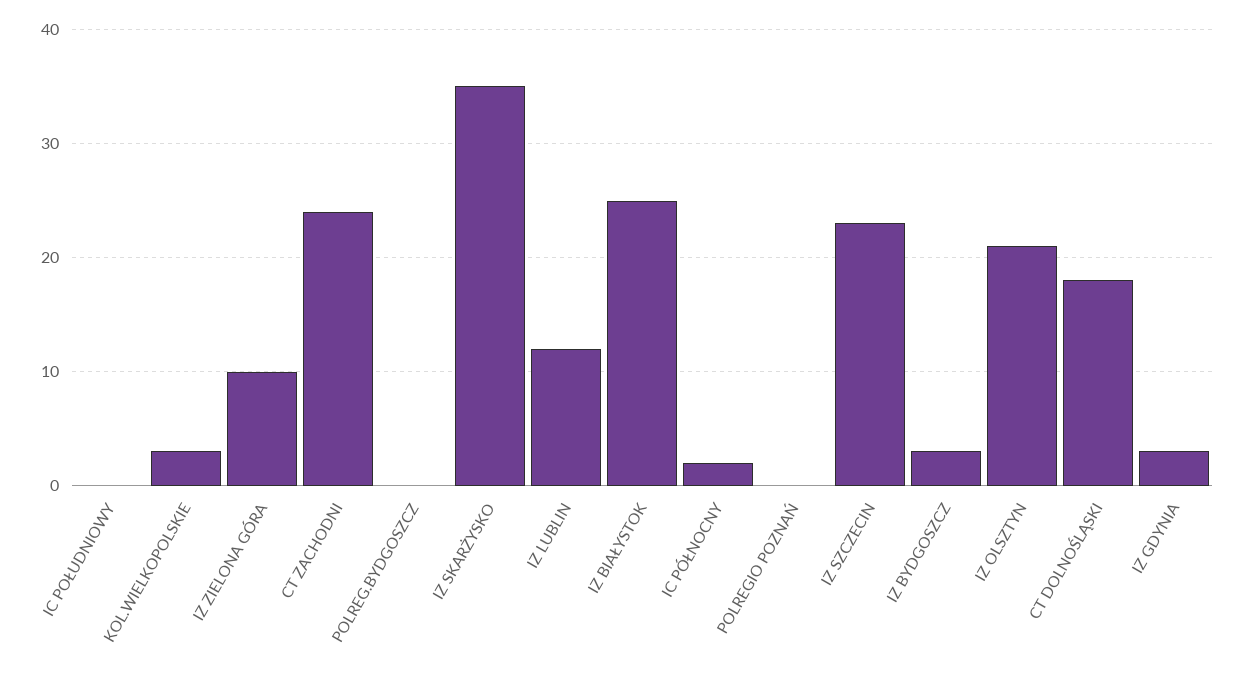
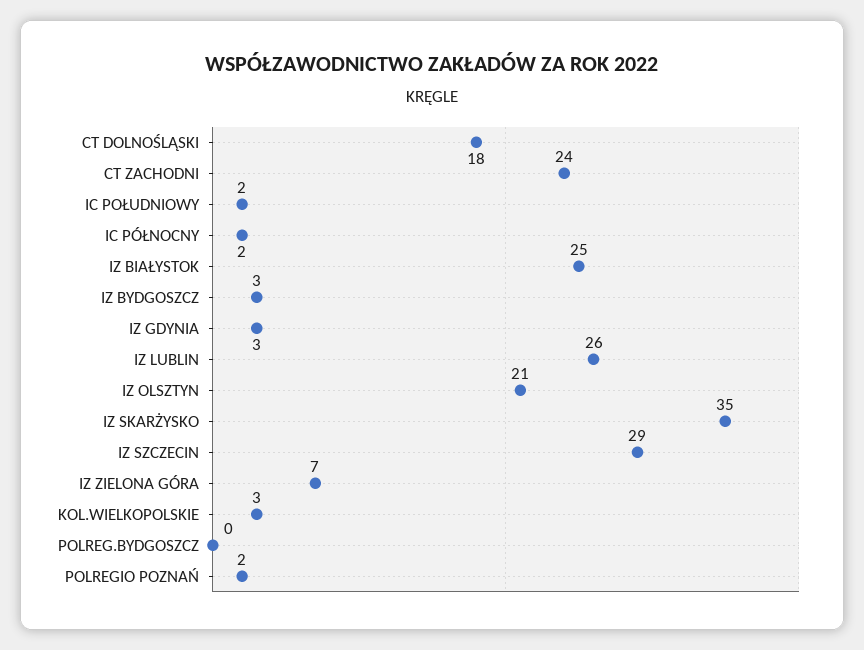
IC POŁUDNIOWY: 0 -> 2
IZ ZIELONA GÓRA: 10 -> 7
IZ LUBLIN: 12 -> 26
POLREGIO POZNAŃ: 0 -> 2
IZ SZCZECIN: 23 -> 29

